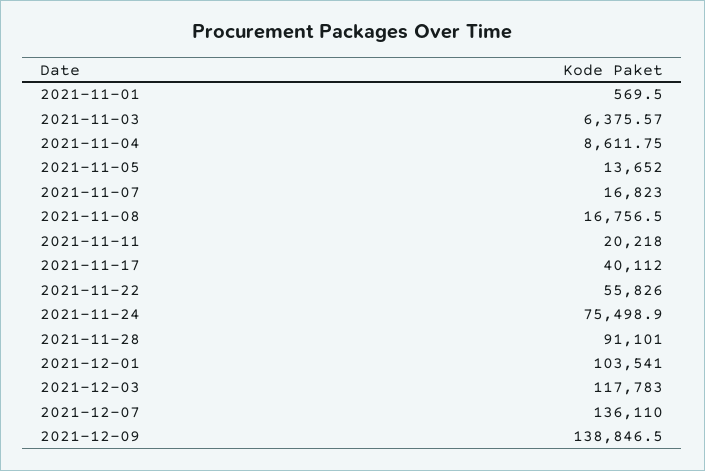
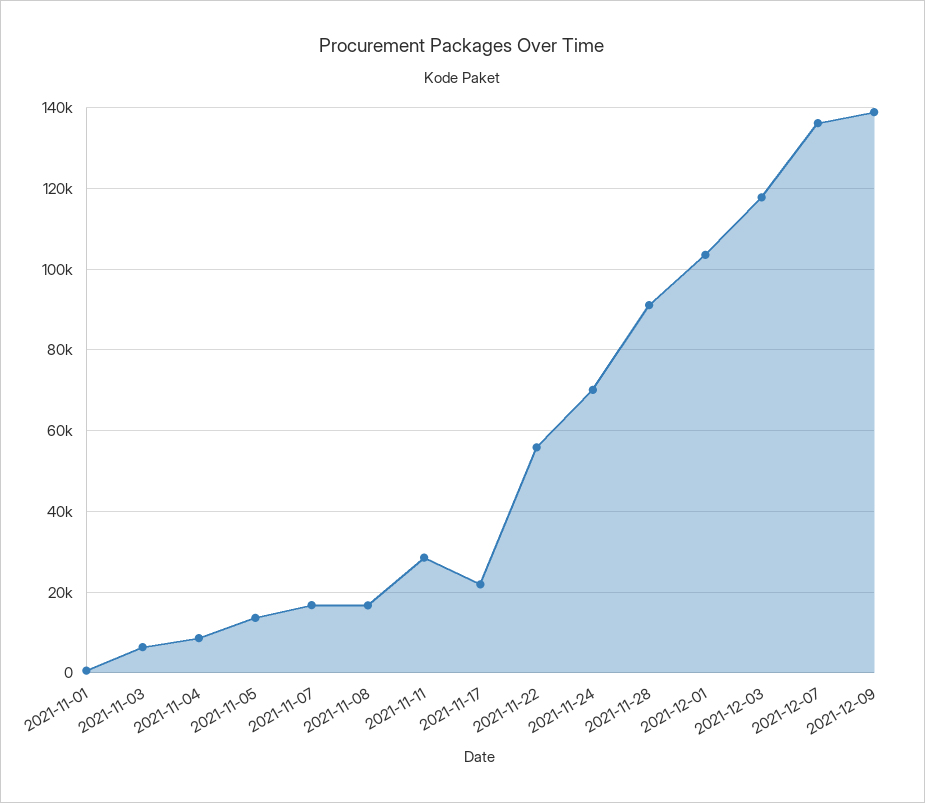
2021-11-11: 20218 -> 28000
2021-11-17: 40112 -> 22000
2021-11-24: 75498.9 -> 70000

